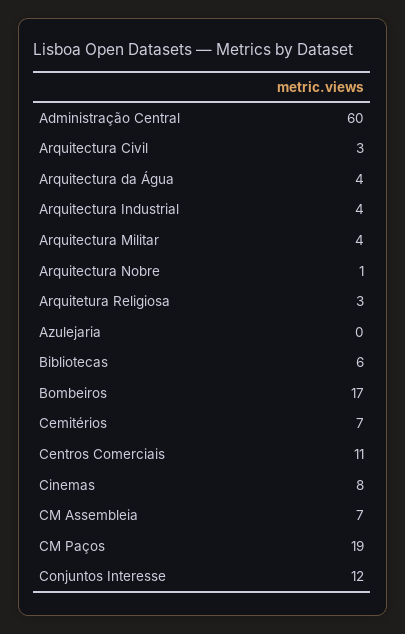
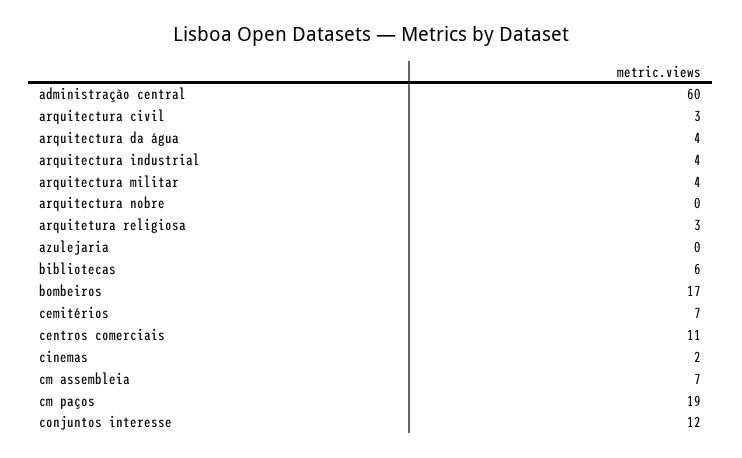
Arquitectura Nobre: 1 -> 0
Cinemas: 8 -> 2

